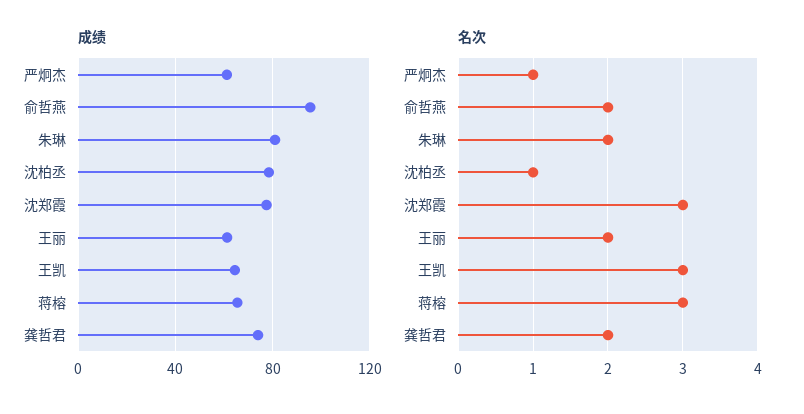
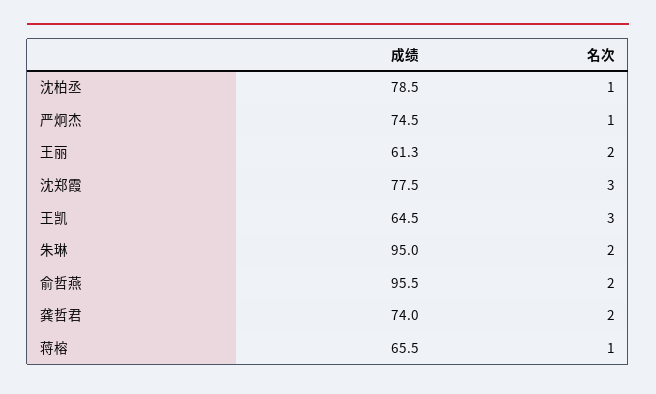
成绩, 严炯杰: 60 -> 74.5
成绩, 朱琳: 80 -> 95
名次, 蒋榕: 3 -> 1

